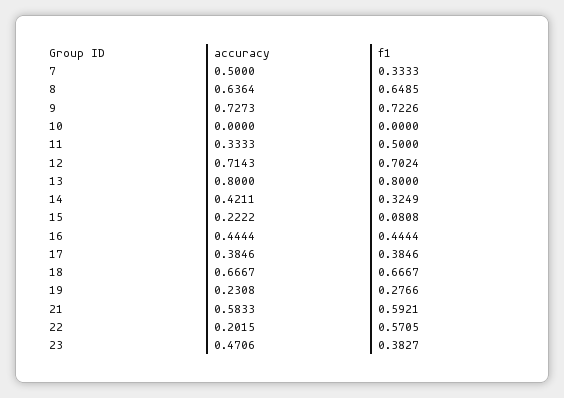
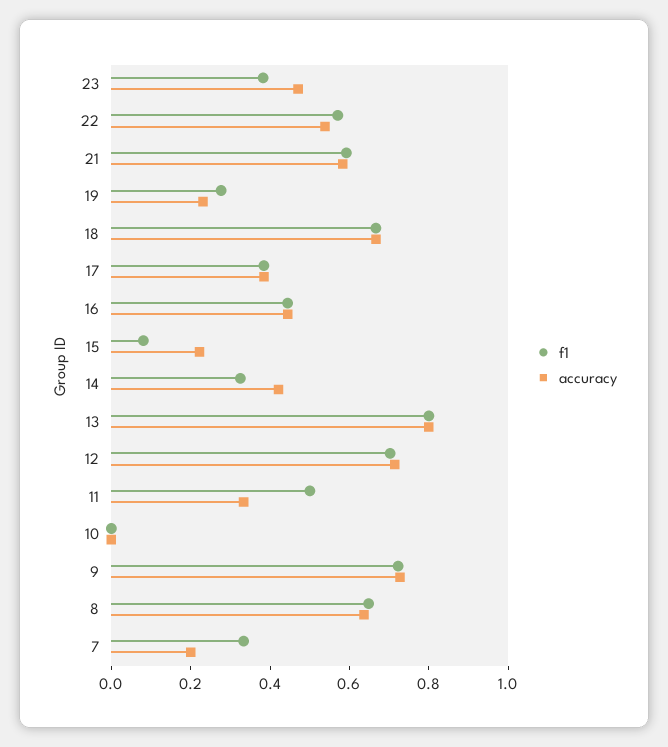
accuracy, 7: 0.5 -> 0.2
accuracy, 22: 0.2015 -> 0.55

